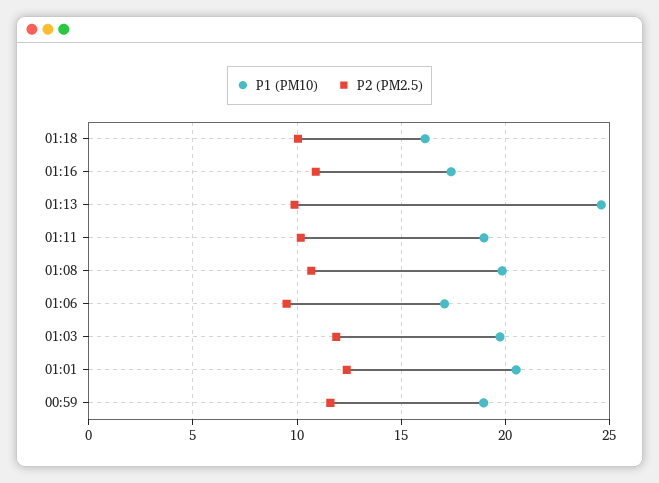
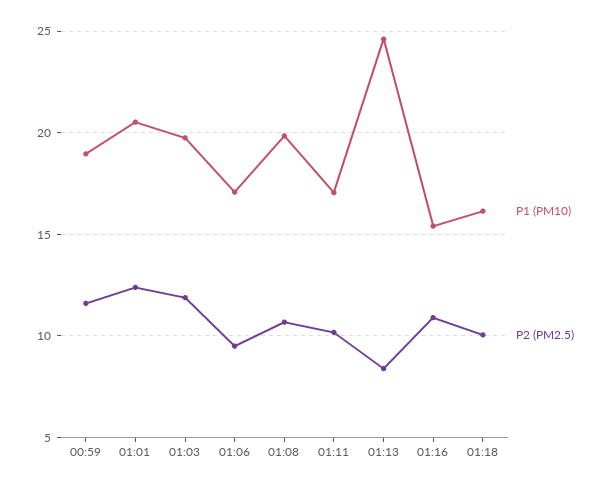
P1 (PM10), 01:16: 17.5 -> 15.5
P2 (PM2.5), 01:13: 10 -> 8.5
P1 (PM10), 01:11: 19 -> 17

